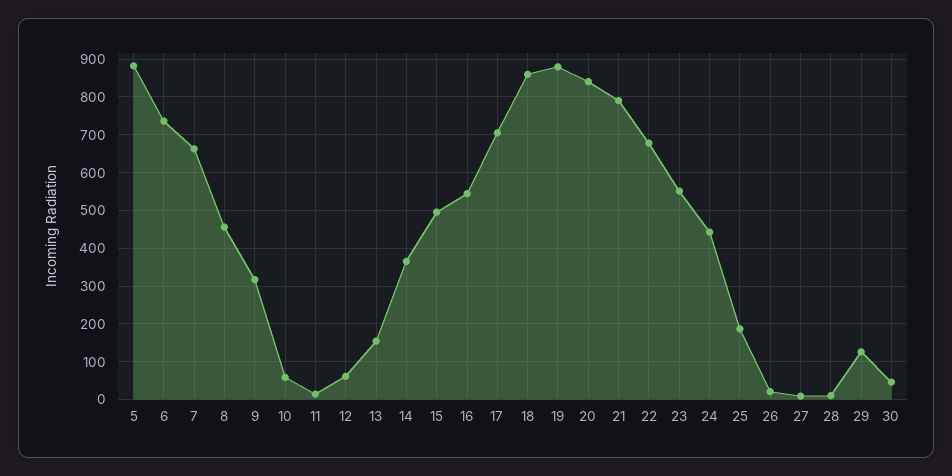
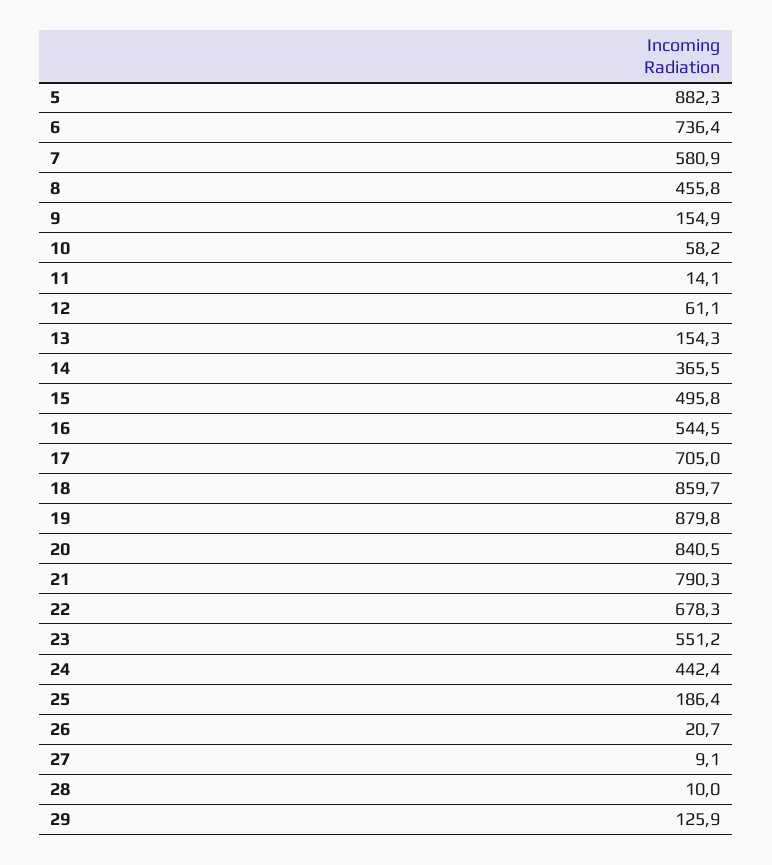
7: 660 -> 580.9
9: 320 -> 154.9
30: 40 -> none

